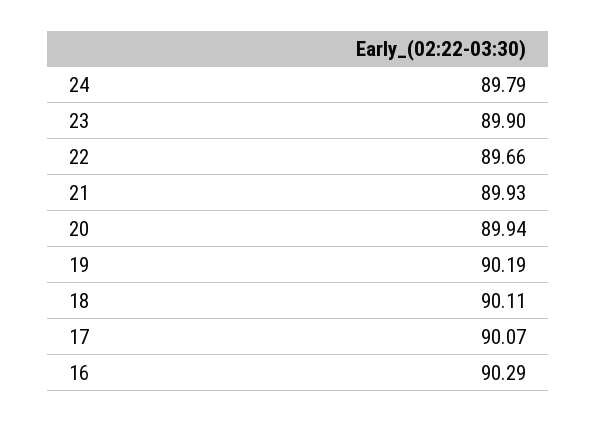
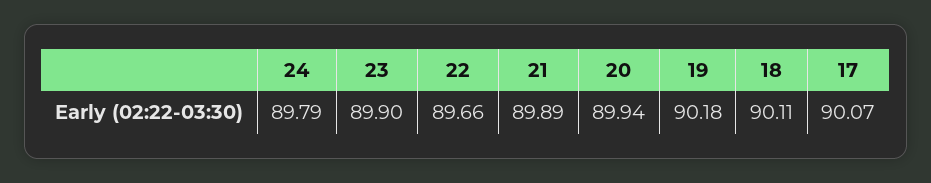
21: 89.93 -> 89.89
19: 90.19 -> 90.18
16: 90.29 -> none

